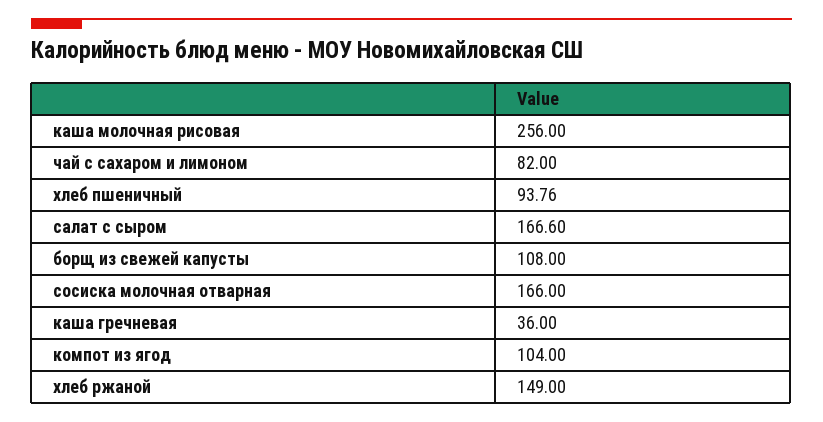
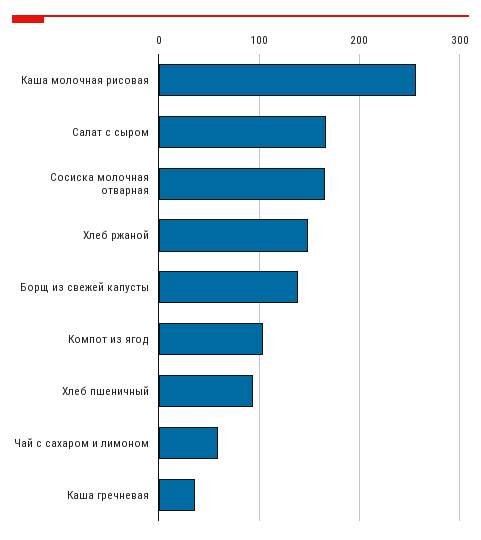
чай с сахаром и лимоном: 82 -> 60
борщ из свежей капусты: 108 -> 140

